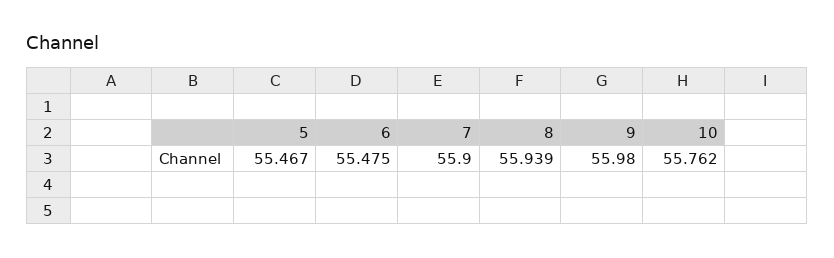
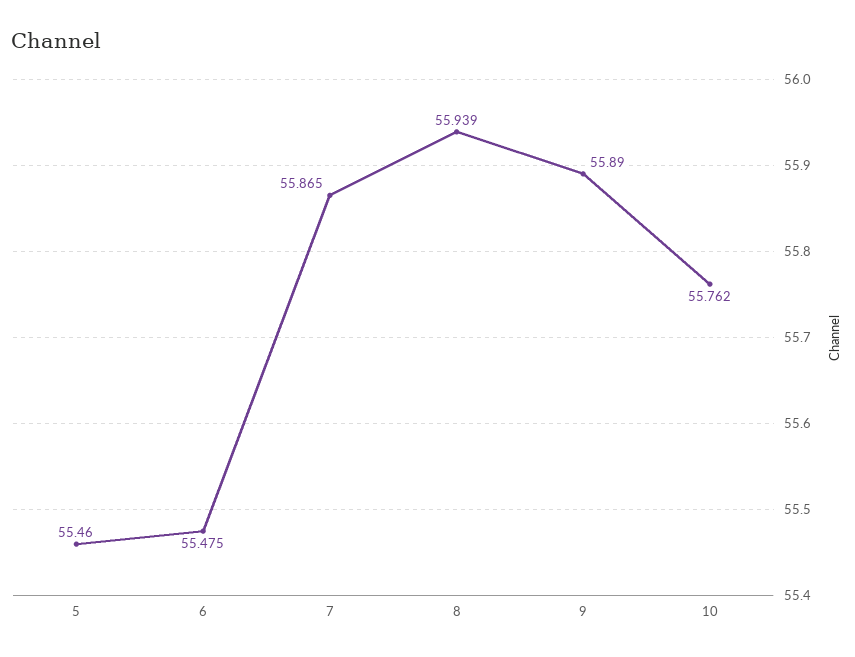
5: 55.467 -> 55.46
7: 55.9 -> 55.865
9: 55.98 -> 55.89

